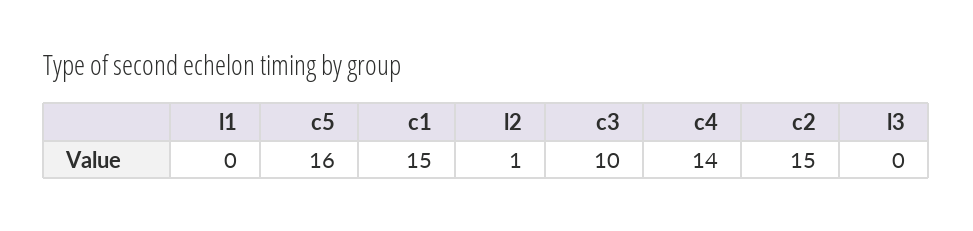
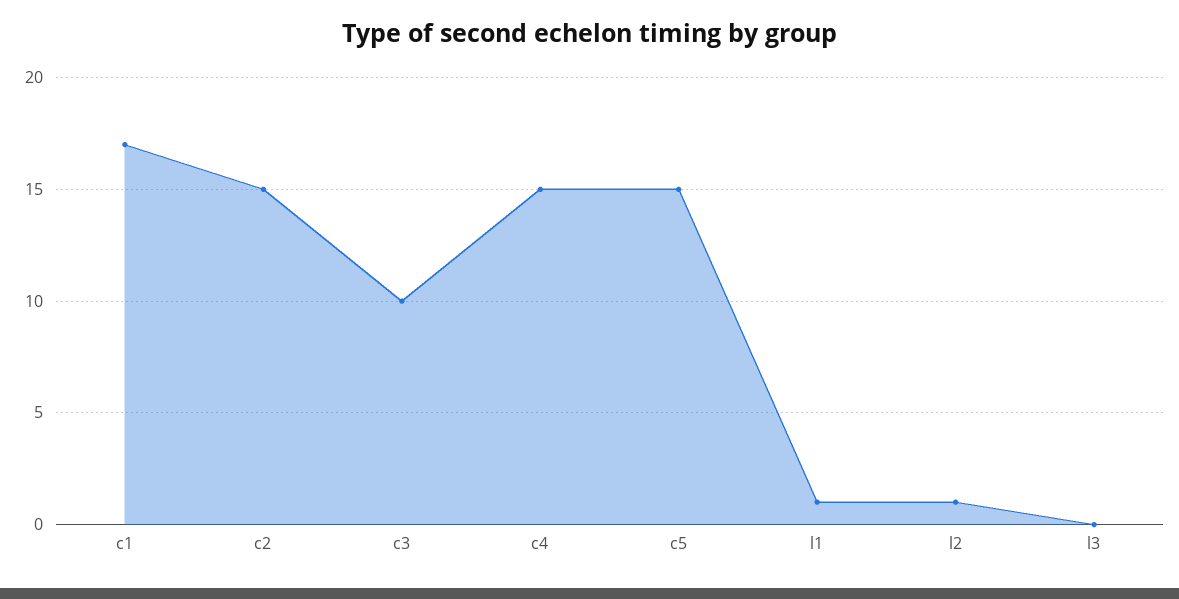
l1: 0 -> 1
c5: 16 -> 15
c1: 15 -> 17
c4: 14 -> 15

